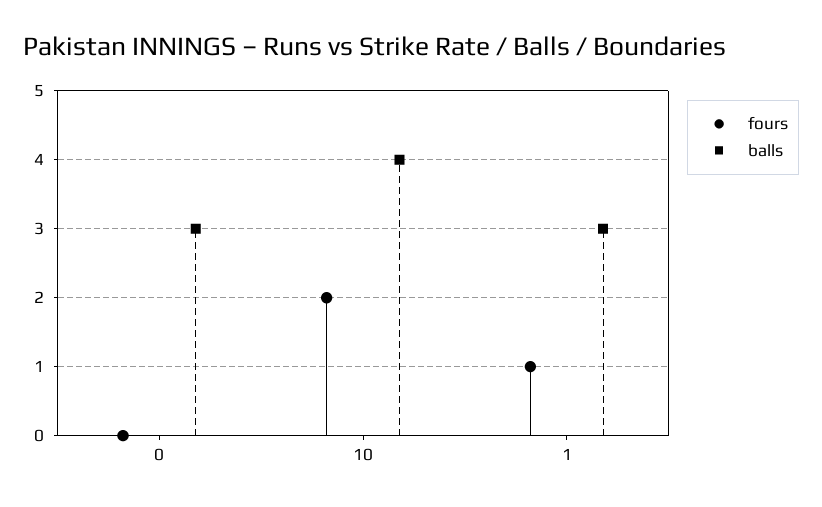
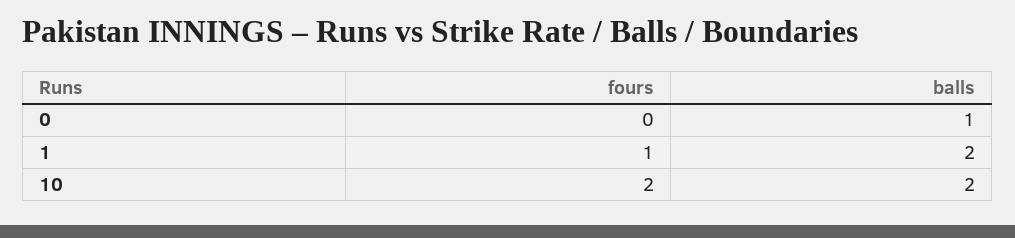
balls, 0: 3 -> 1
balls, 10: 4 -> 2
balls, 1: 3 -> 2

